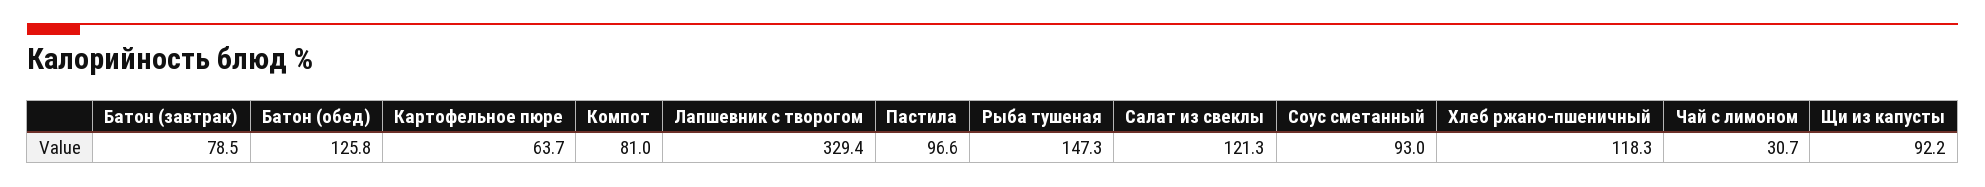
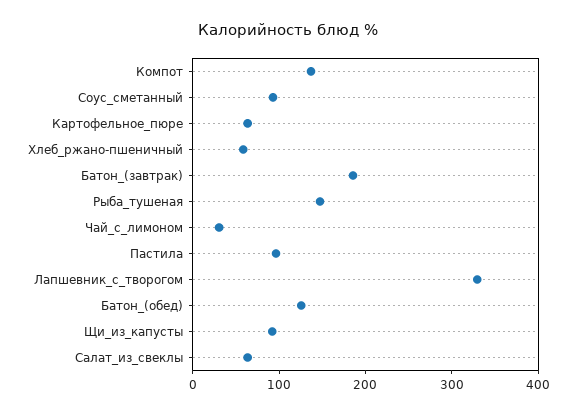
Батон (завтрак): 78.5 -> 180
Компот: 81 -> 140
Салат из свеклы: 121.3 -> 60
Хлеб ржано-пшеничный: 118.3 -> 60

